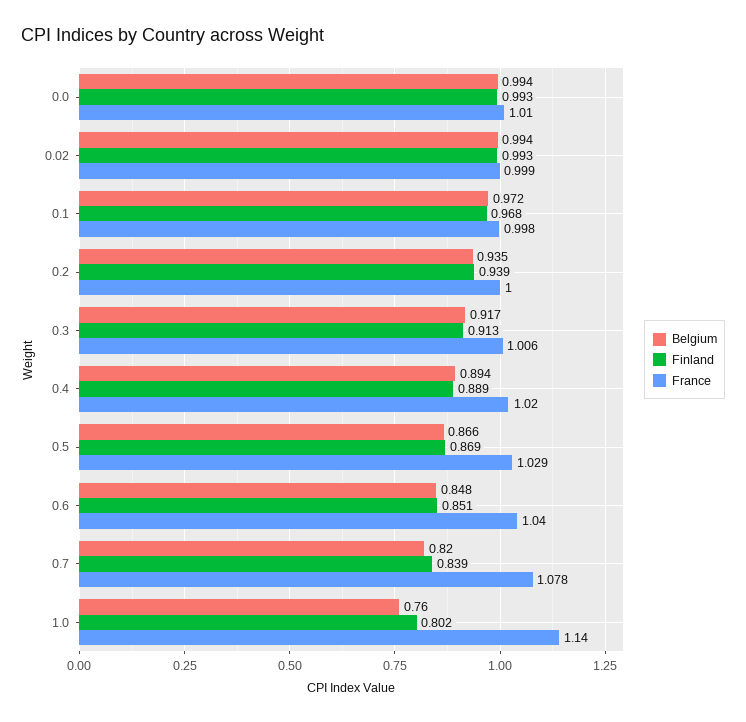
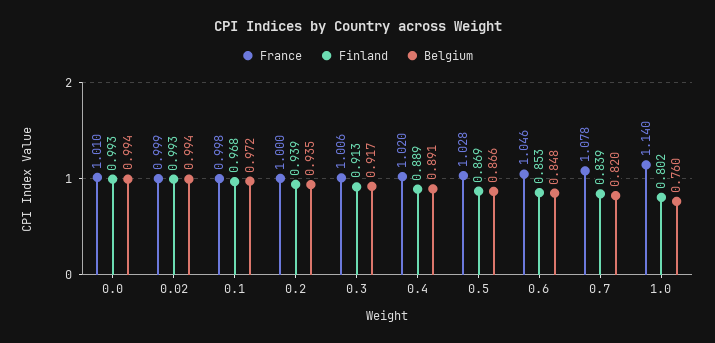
Belgium, 0.4: 0.894 -> 0.891
France, 0.5: 1.029 -> 1.028
Finland, 0.6: 0.851 -> 0.853
France, 0.6: 1.04 -> 1.046

